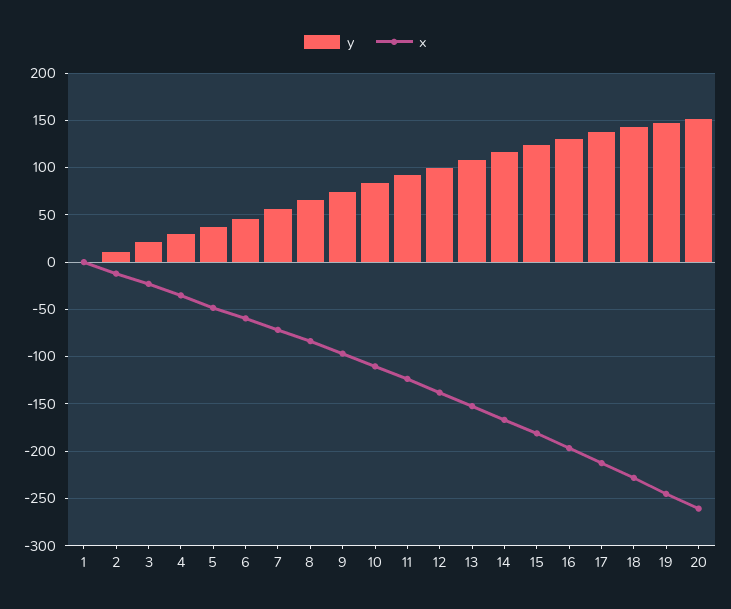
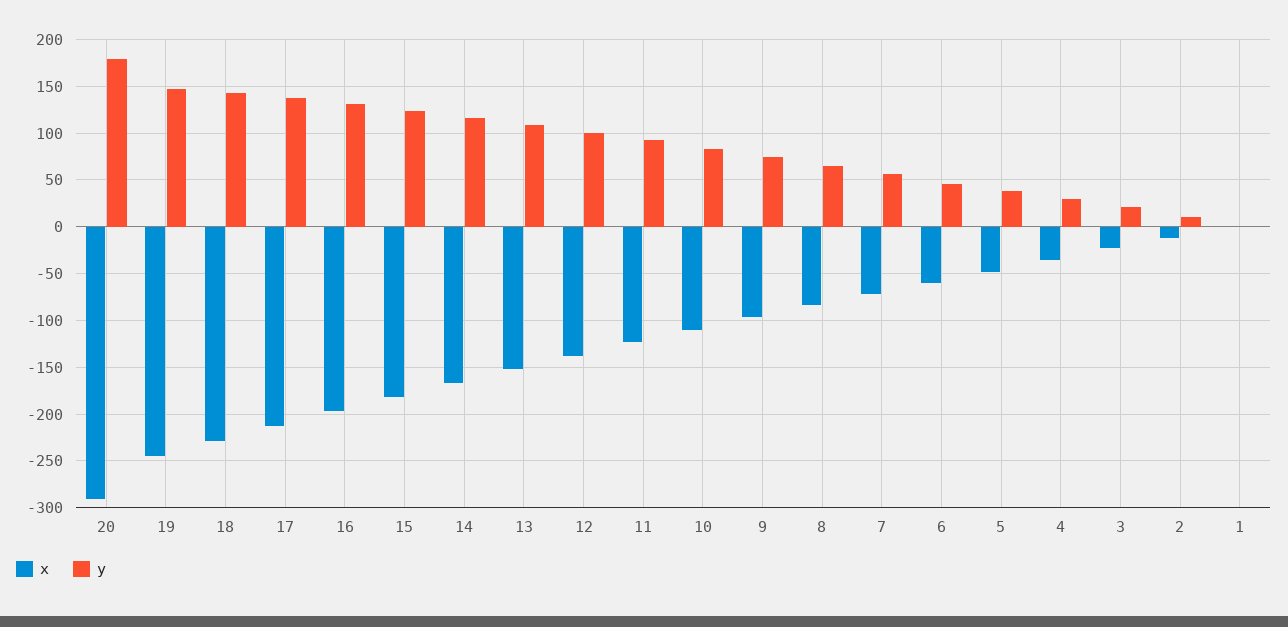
y, 20: 150 -> 180
x, 20: -260 -> -290

